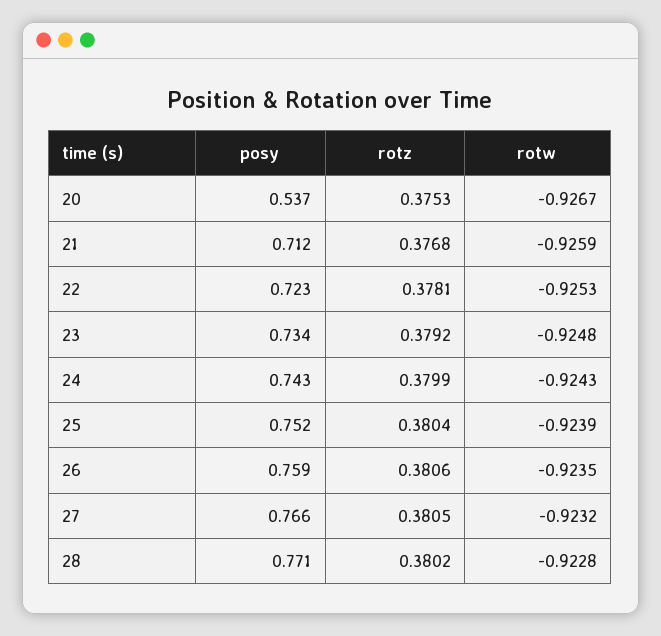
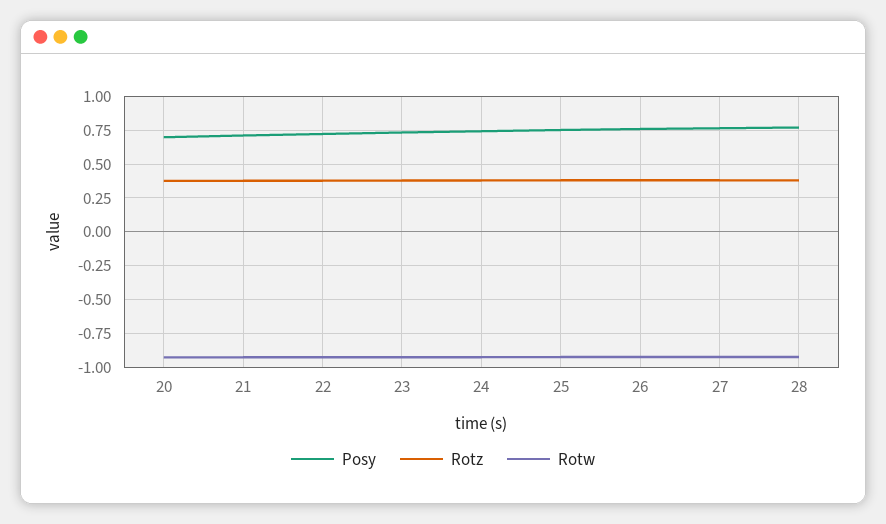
posy, 20: 0.537 -> 0.7

